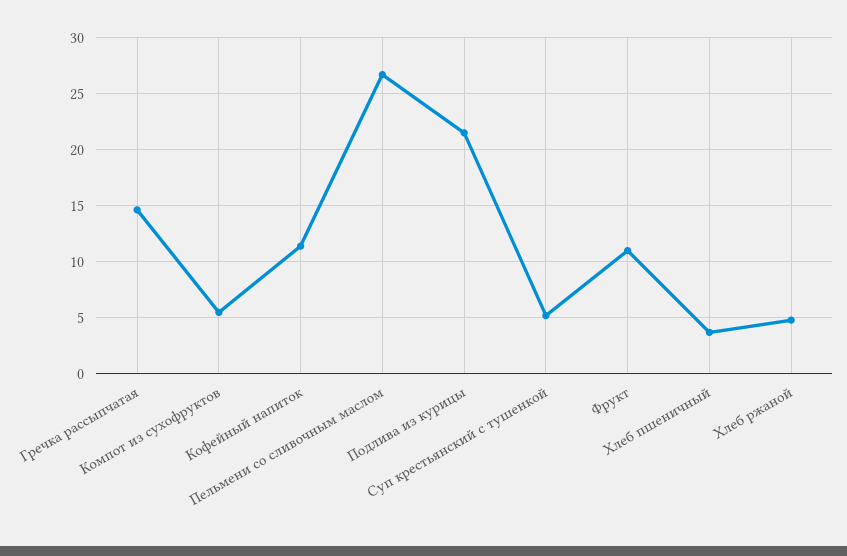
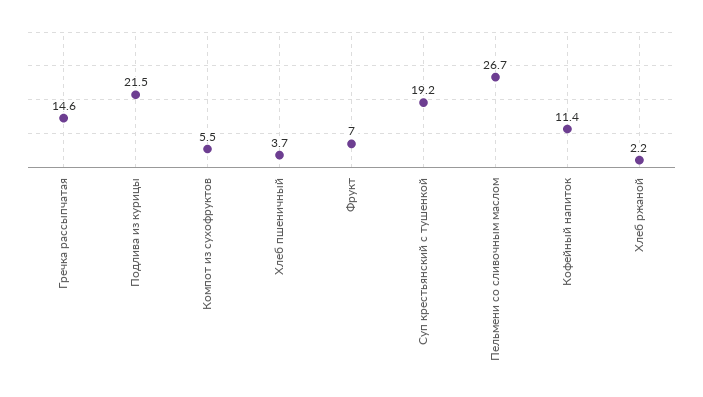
Суп крестьянский с тушенкой: 5 -> 19.2
Фрукт: 11 -> 7
Хлеб ржаной: 5 -> 2.2

